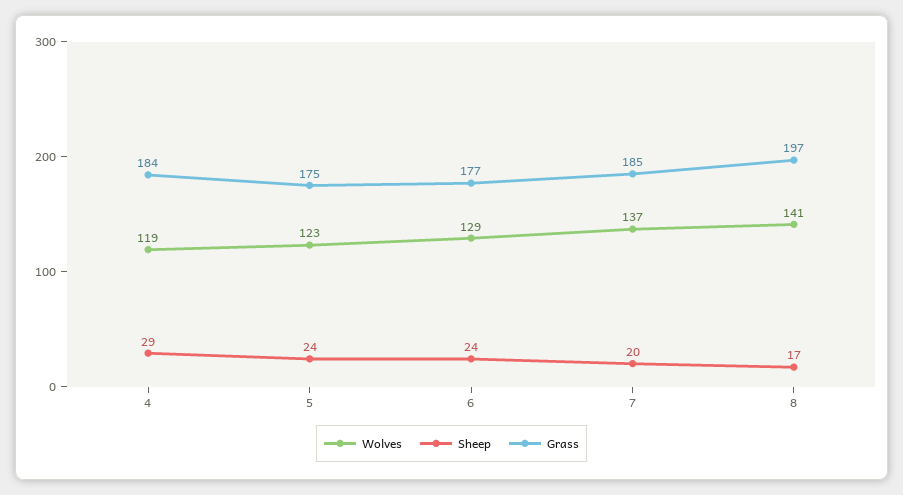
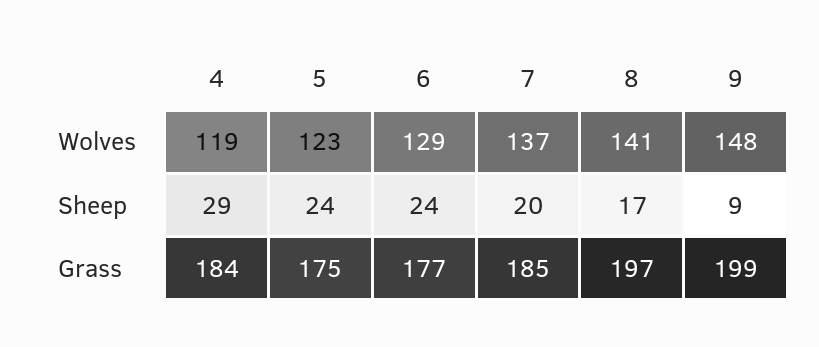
Wolves, 9: none -> 148
Sheep, 9: none -> 9
Grass, 9: none -> 199

